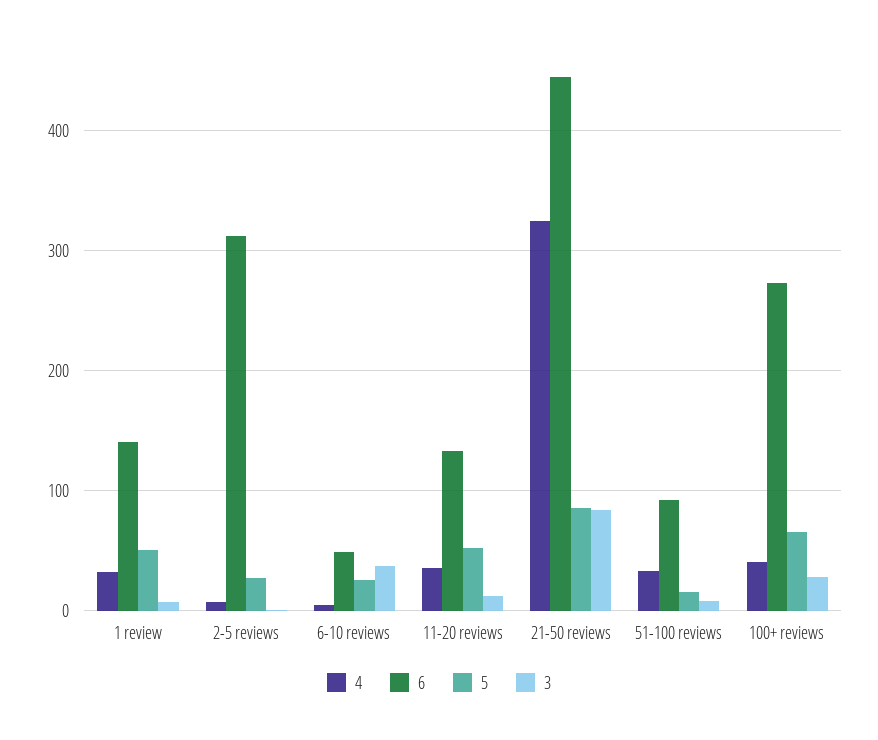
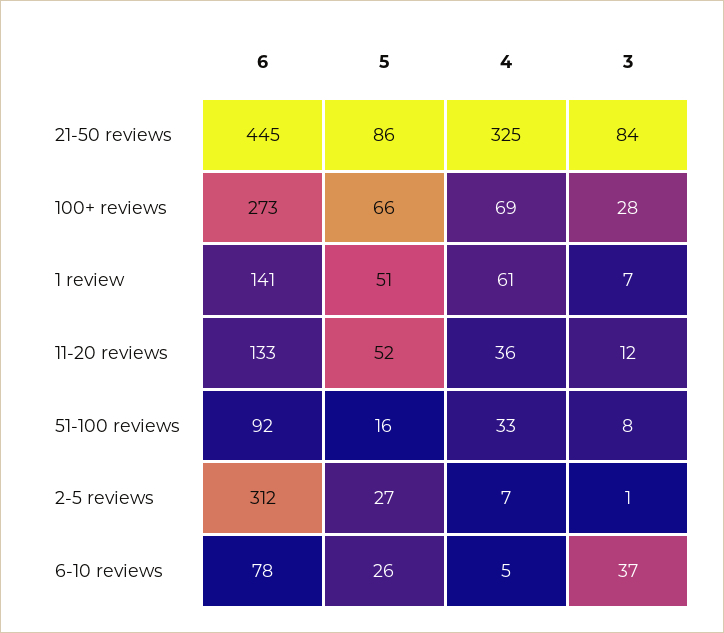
4, 1 review: 30 -> 61
6, 6-10 reviews: 50 -> 78
4, 100+ reviews: 40 -> 69

